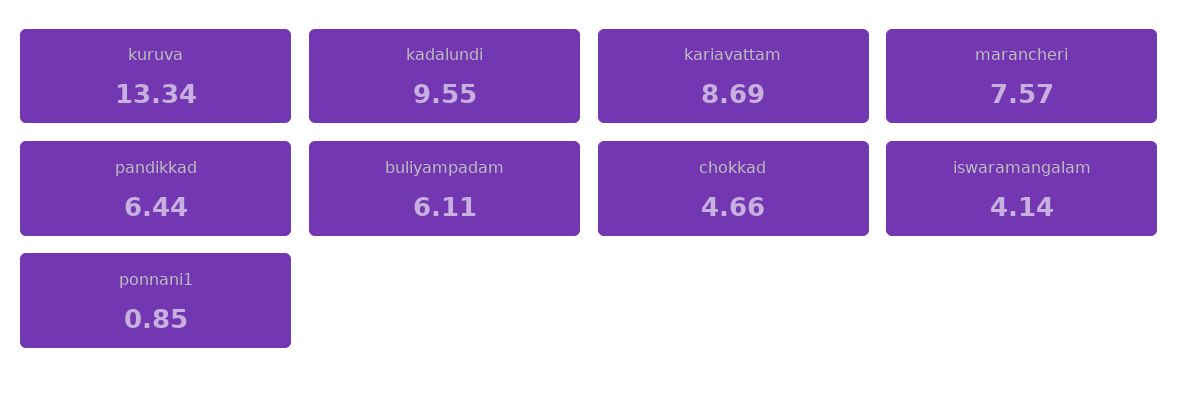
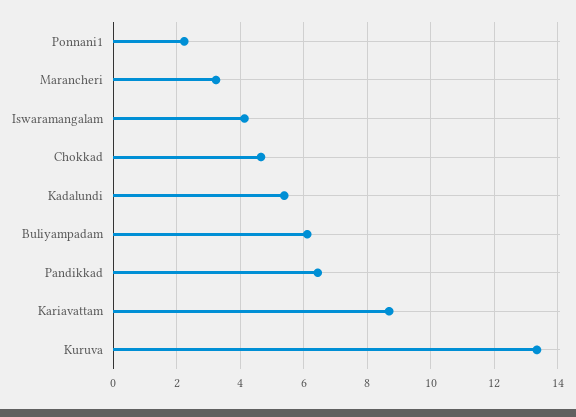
kadalundi: 9.55 -> 5.4
marancheri: 7.57 -> 3.2
ponnani1: 0.85 -> 2.2

